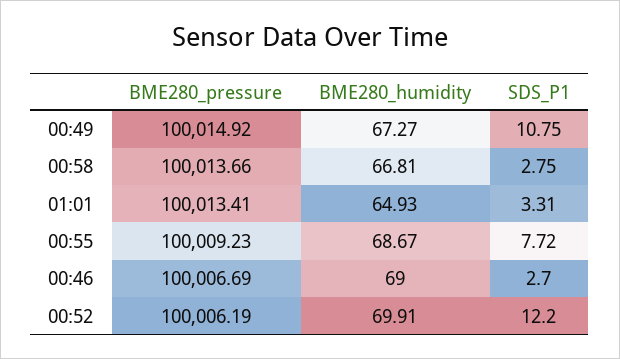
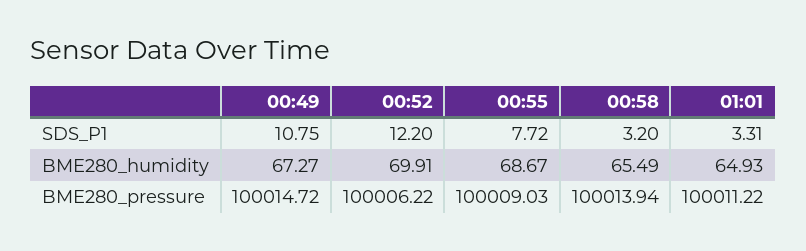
BME280_pressure, 00:49: 100014.92 -> 100014.72
BME280_pressure, 00:58: 100013.66 -> 100013.94
BME280_humidity, 00:58: 66.81 -> 65.49
SDS_P1, 00:58: 2.75 -> 3.2
BME280_pressure, 01:01: 100013.41 -> 100011.22
BME280_pressure, 00:55: 100009.23 -> 100009.03
BME280_pressure, 00:46: 100006.69 -> none
BME280_humidity, 00:46: 69 -> none
SDS_P1, 00:46: 2.7 -> none
BME280_pressure, 00:52: 100006.19 -> 100006.22

